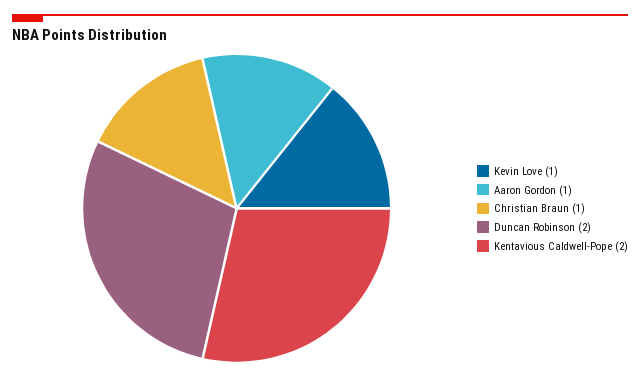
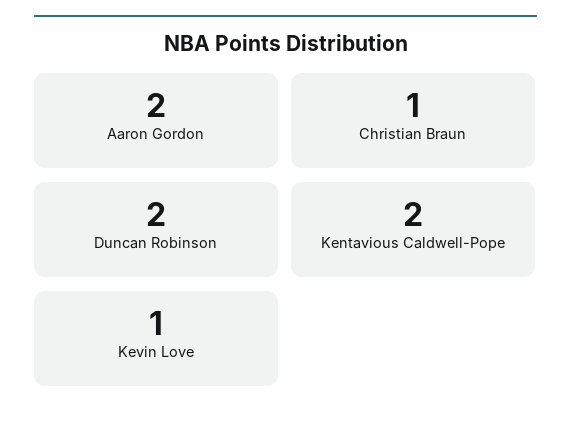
Aaron Gordon: 1 -> 2

